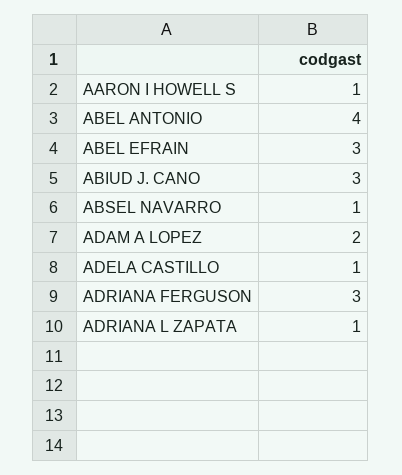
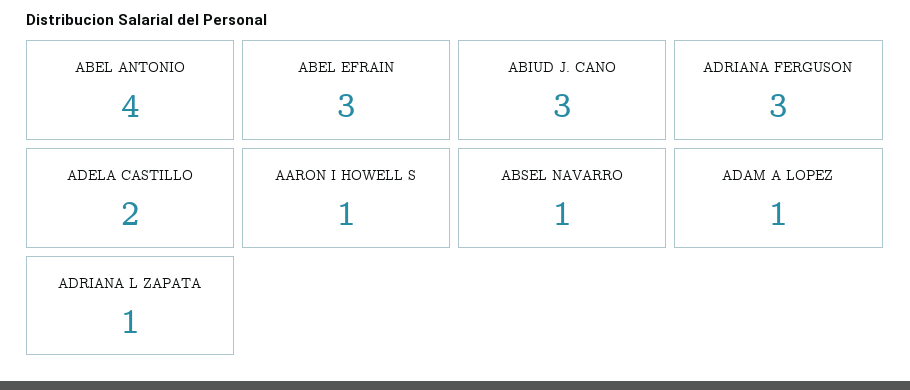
ADAM A LOPEZ: 2 -> 1
ADELA CASTILLO: 1 -> 2

